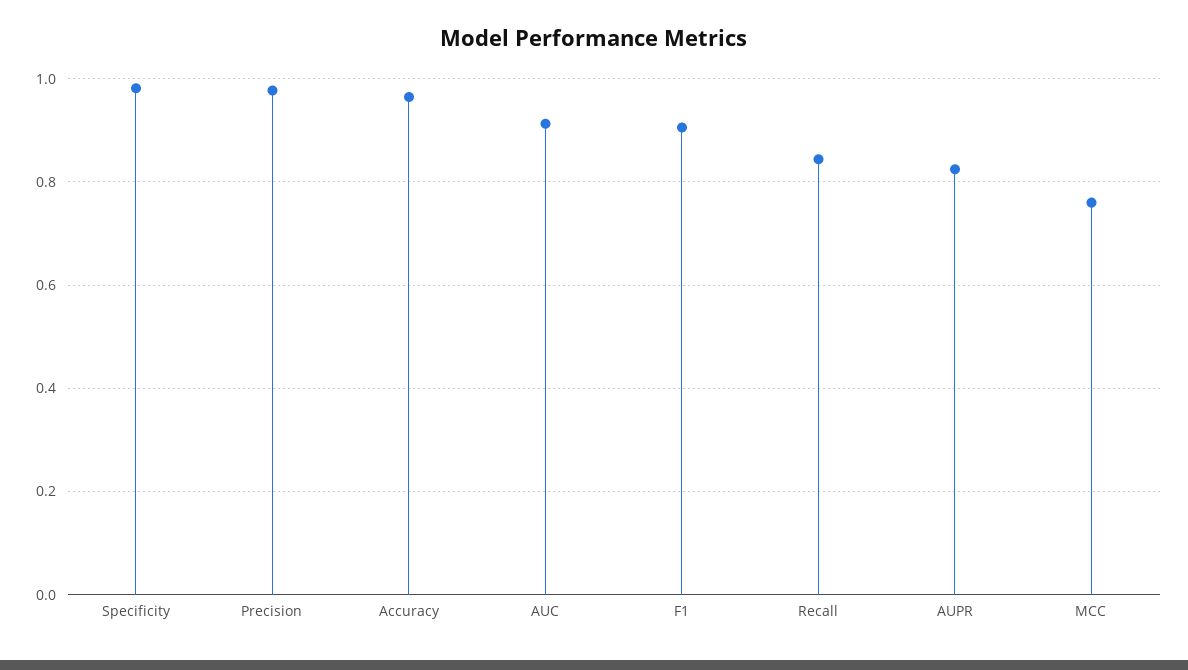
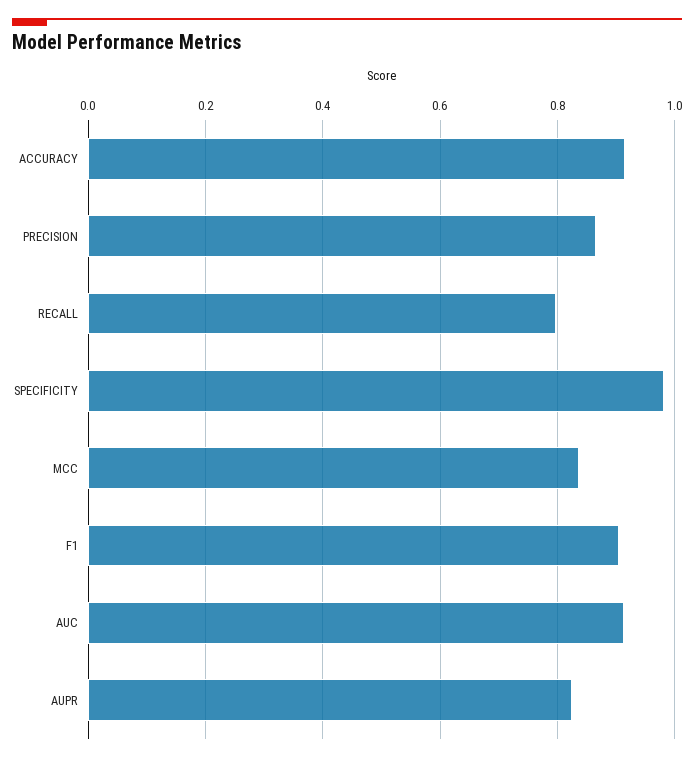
Precision: 0.98 -> 0.86
Accuracy: 0.96 -> 0.92
Recall: 0.84 -> 0.8
MCC: 0.76 -> 0.84

